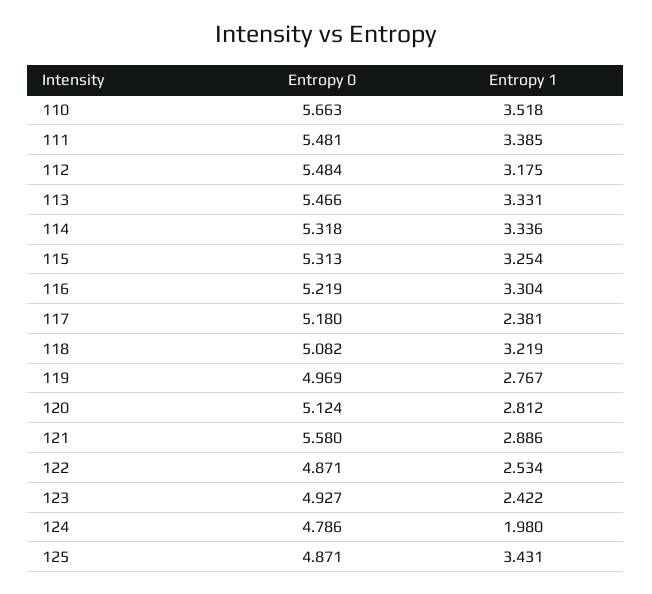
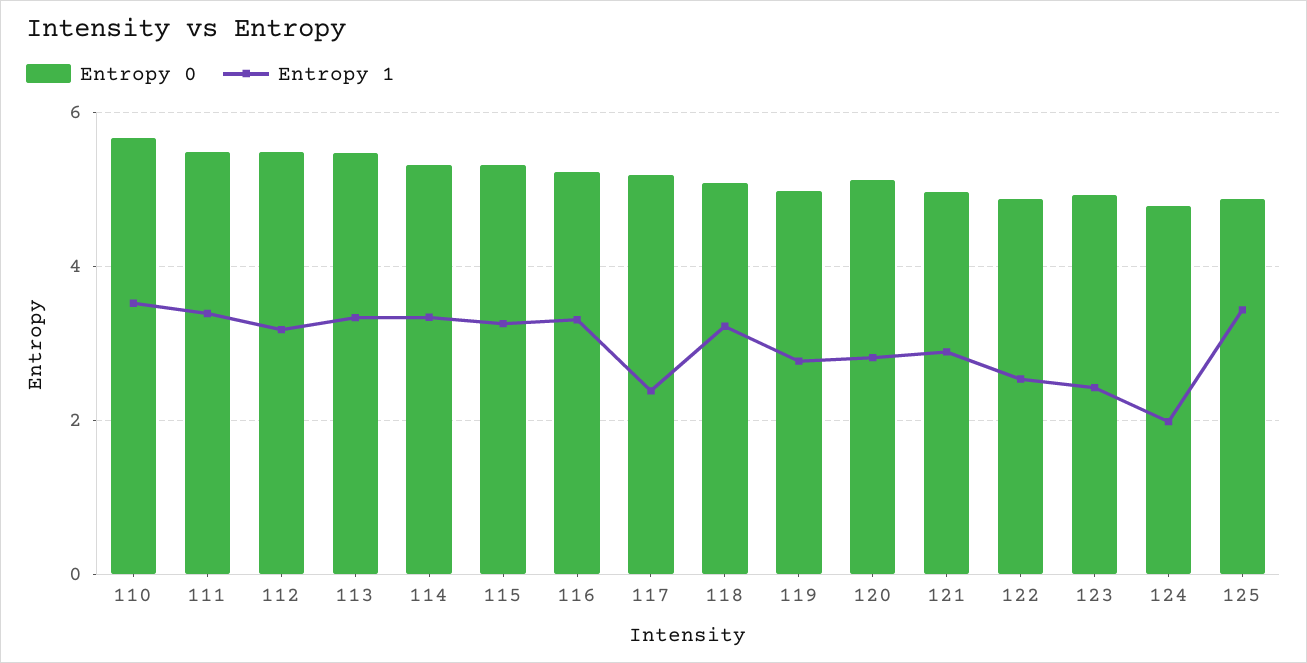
Entropy 0, 121: 5.58 -> 5

